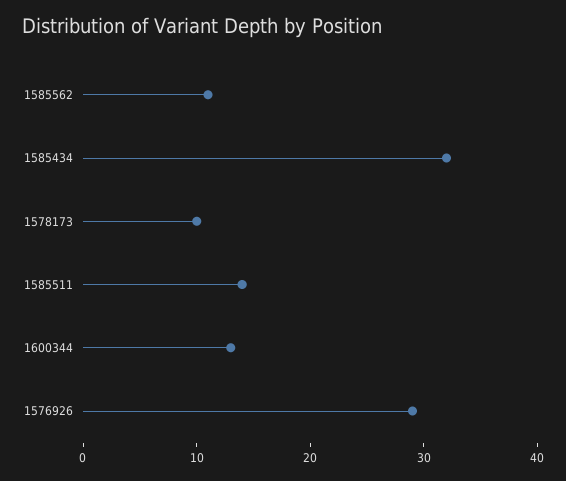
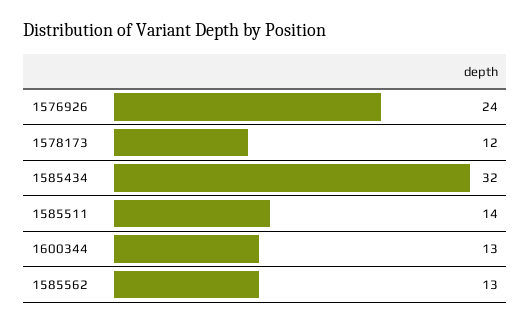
1585562: 11 -> 13
1578173: 10 -> 12
1576926: 29 -> 24

